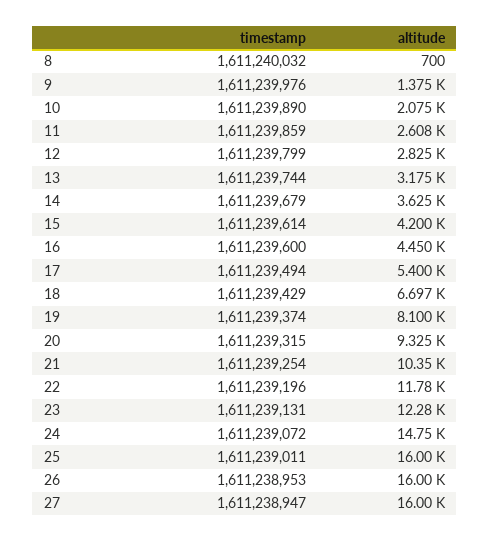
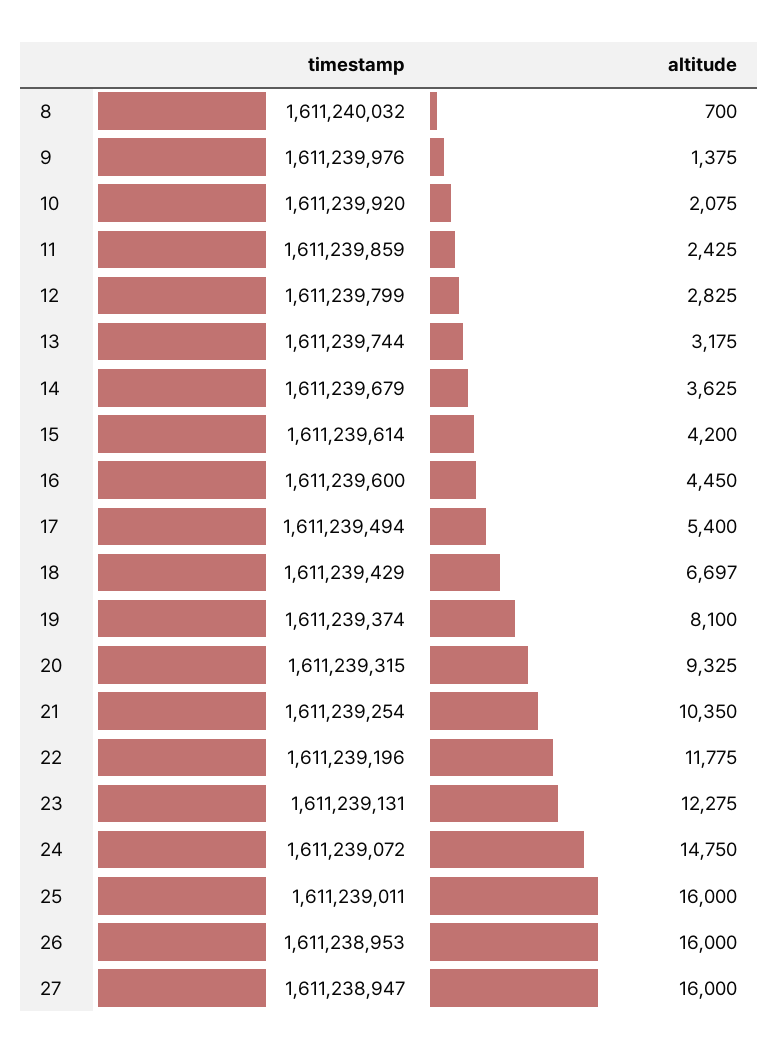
timestamp, 10: 1611239890 -> 1611239920
altitude, 11: 2608 -> 2425

